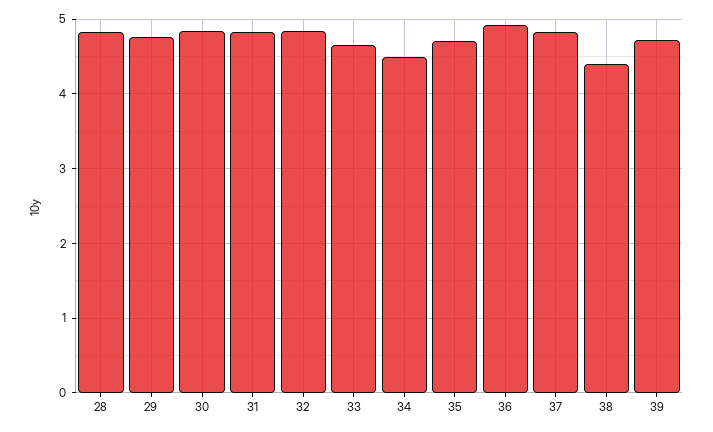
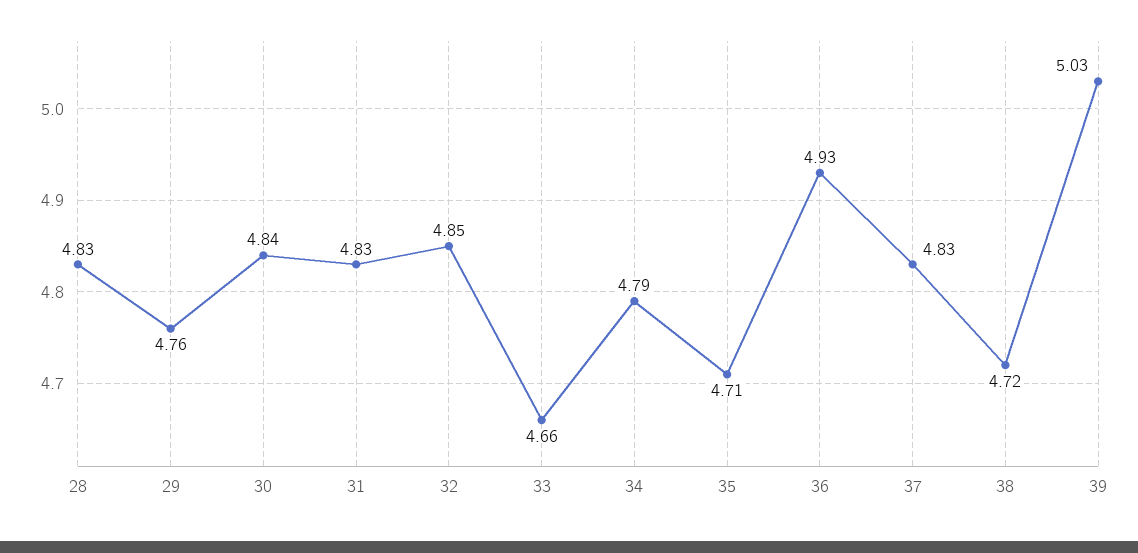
34: 4.5 -> 4.79
38: 4.4 -> 4.72
39: 4.7 -> 5.03

